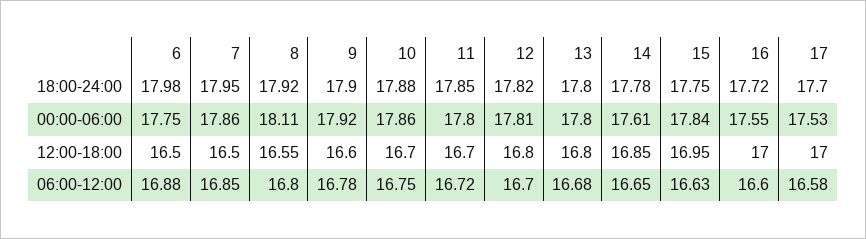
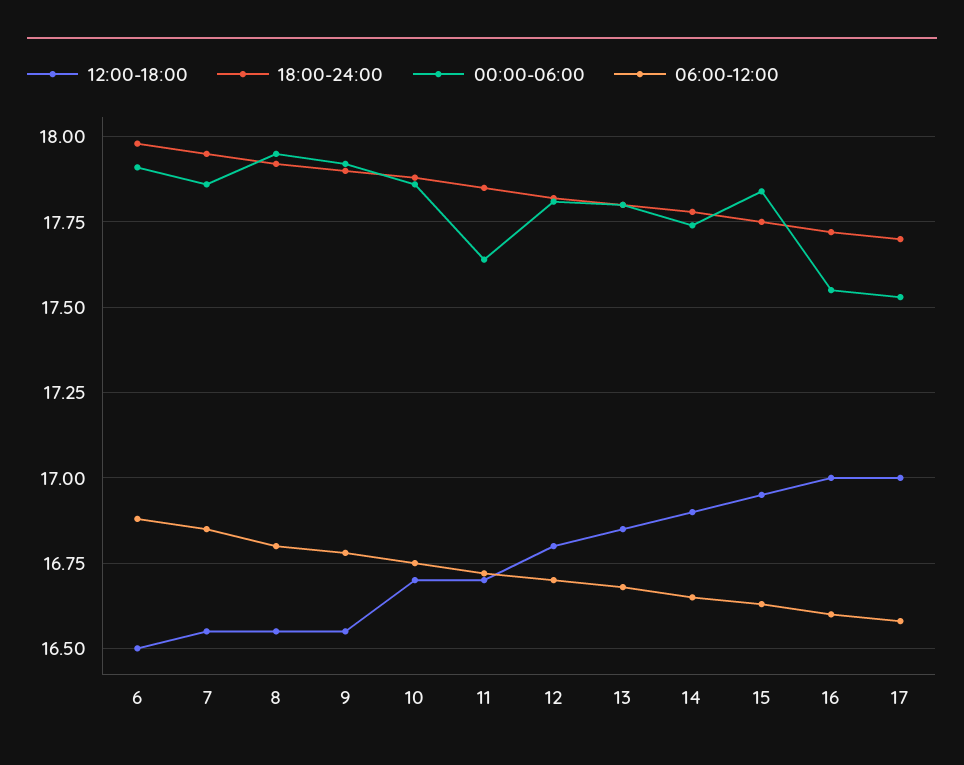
00:00-06:00, 6: 17.75 -> 17.9
00:00-06:00, 8: 18.11 -> 17.95
00:00-06:00, 11: 17.8 -> 17.65
00:00-06:00, 14: 17.61 -> 17.75
12:00-18:00, 7: 16.5 -> 16.55
12:00-18:00, 9: 16.6 -> 16.55
12:00-18:00, 13: 16.8 -> 16.85
12:00-18:00, 14: 16.85 -> 16.9

